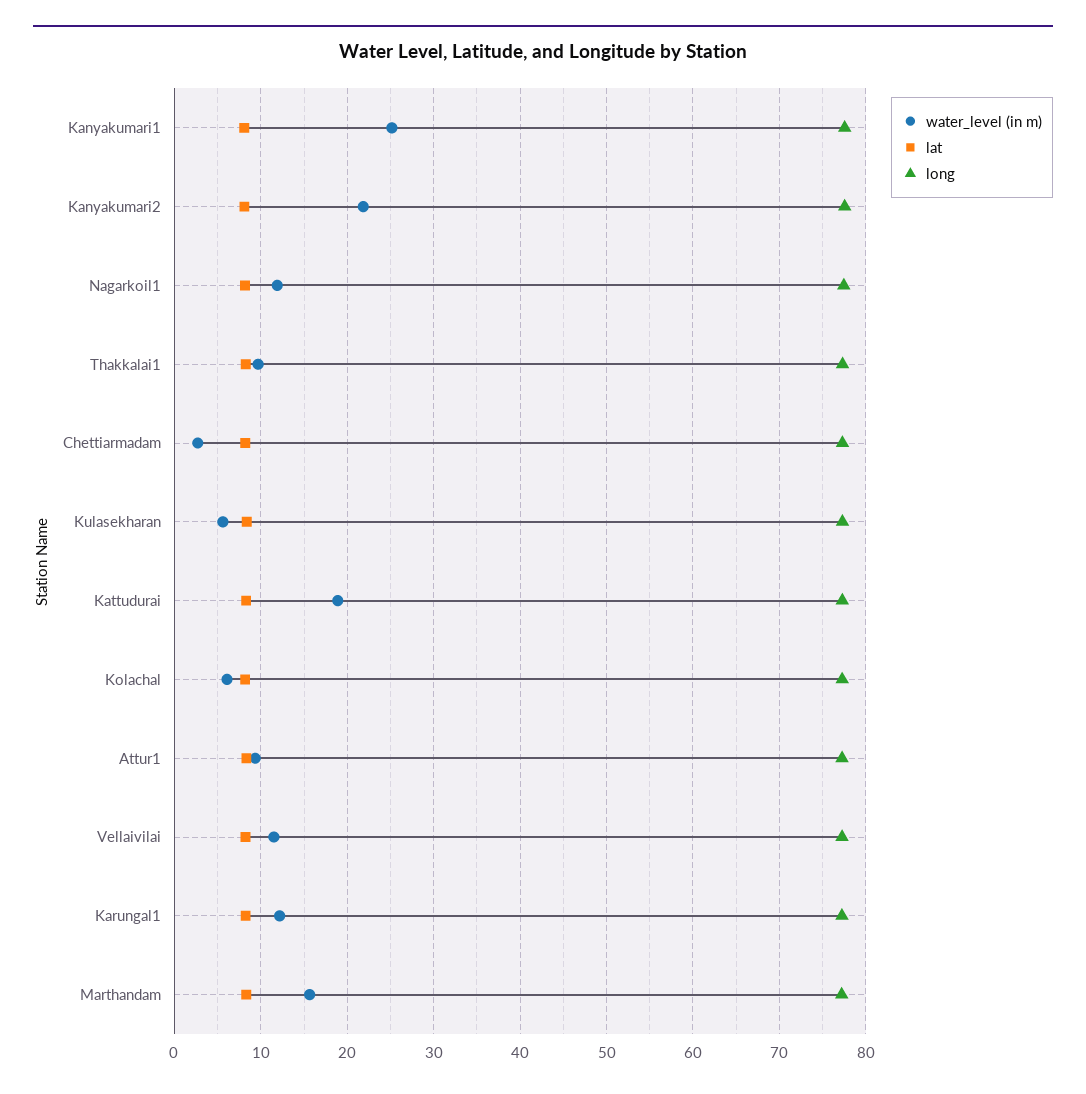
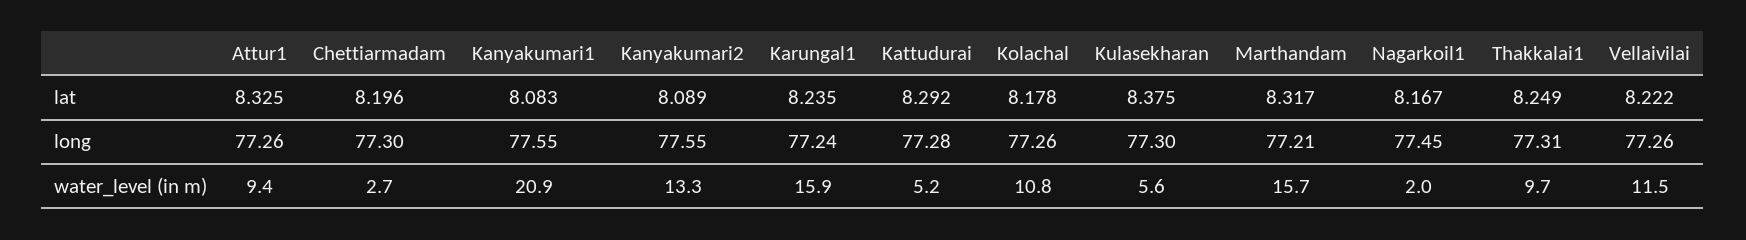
water_level (in m), Kanyakumari1: 25 -> 20.9
water_level (in m), Kanyakumari2: 22 -> 13.3
water_level (in m), Nagarkoil1: 12 -> 2
water_level (in m), Kattudurai: 19 -> 5.2
water_level (in m), Kolachal: 6 -> 10.8
water_level (in m), Karungal1: 12 -> 15.9

